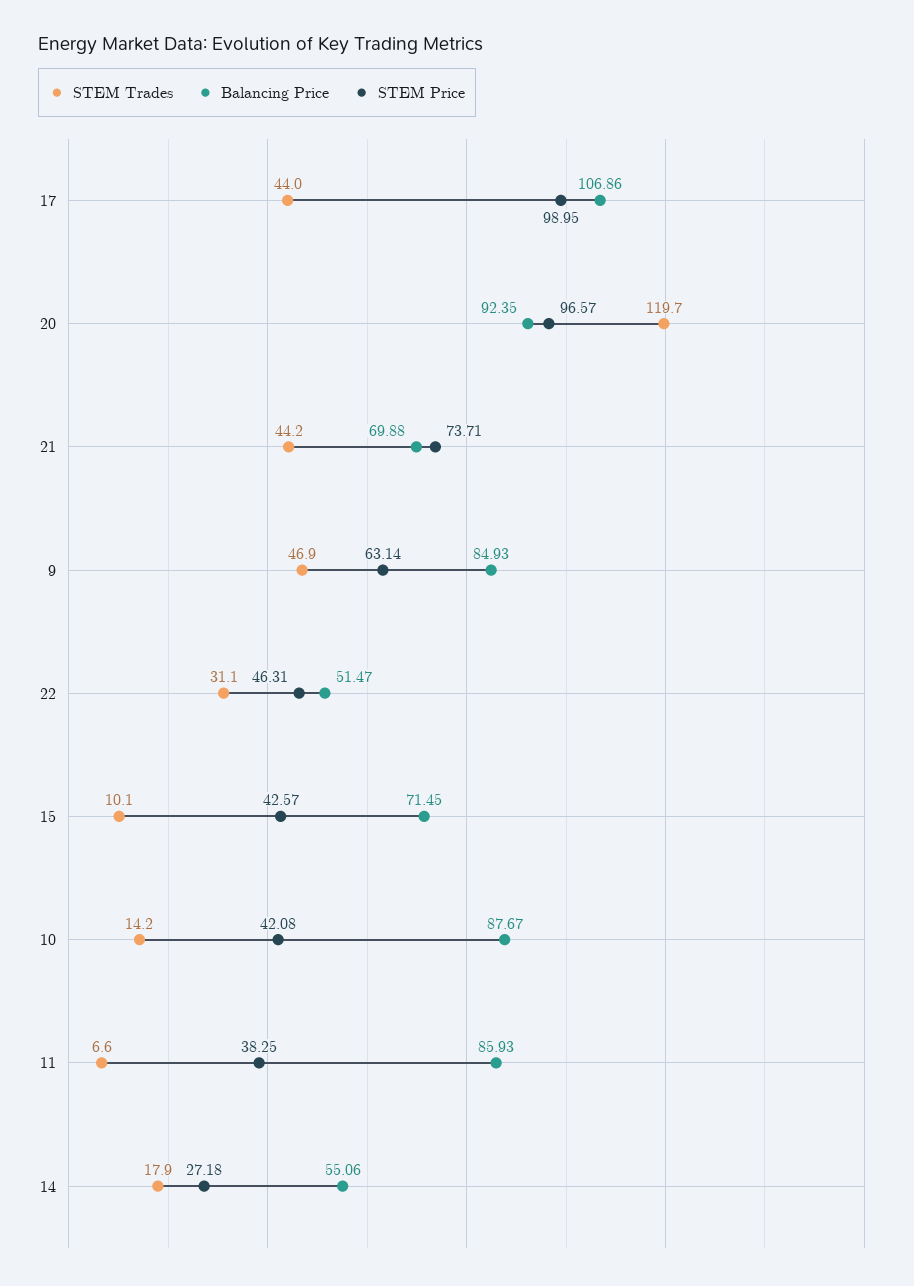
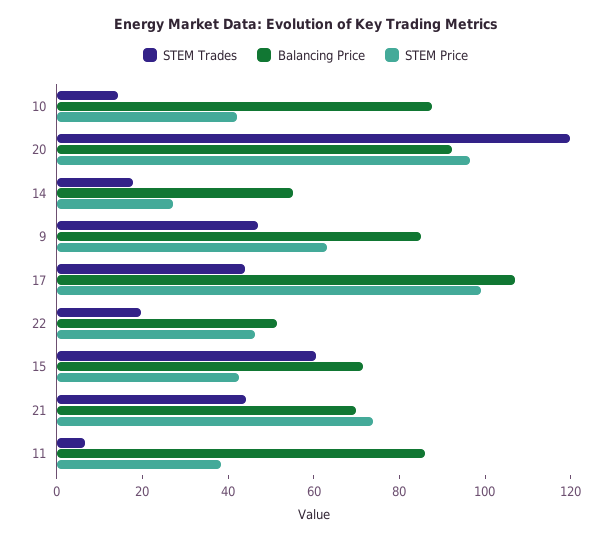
STEM Trades, 22: 31.1 -> 20
STEM Trades, 15: 10.1 -> 60

